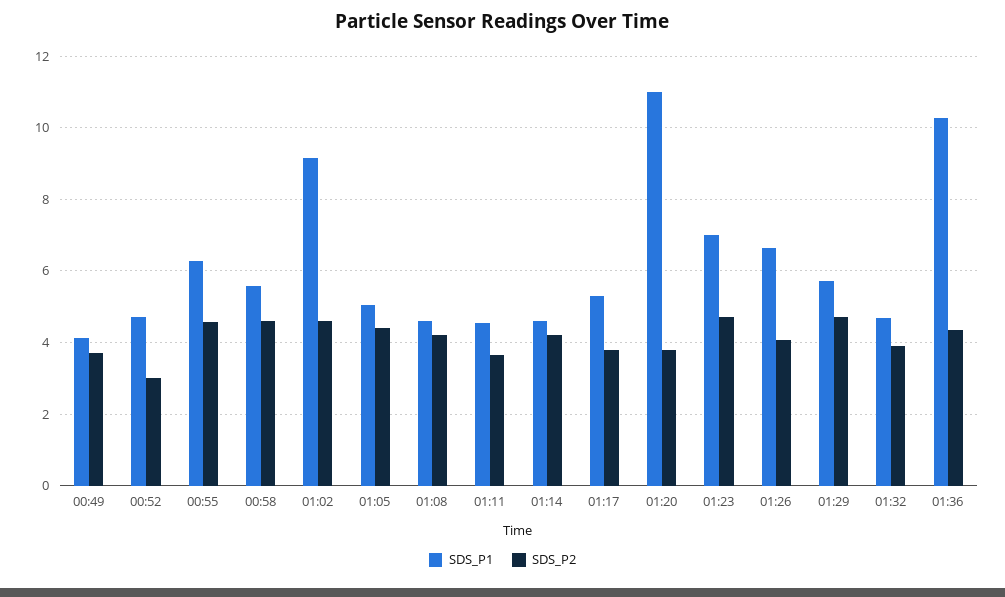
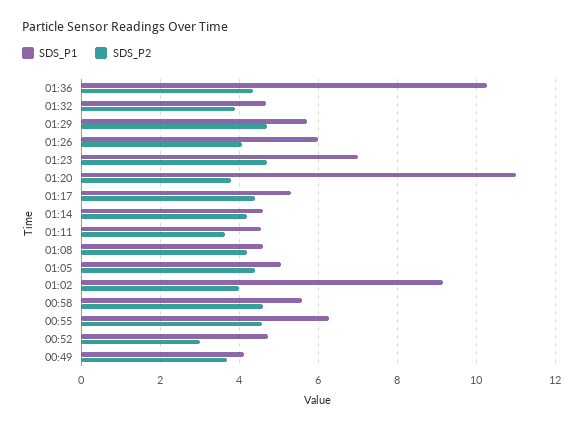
SDS_P2, 01:02: 4.6 -> 4
SDS_P2, 01:17: 3.8 -> 4.4
SDS_P1, 01:26: 6.6 -> 6

